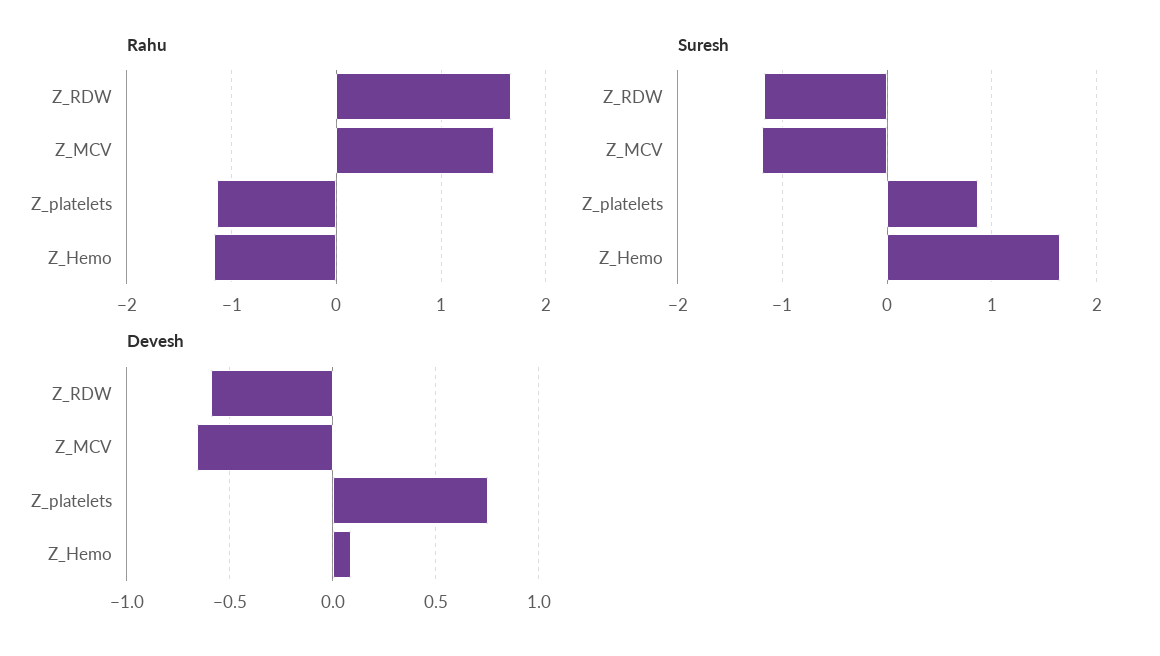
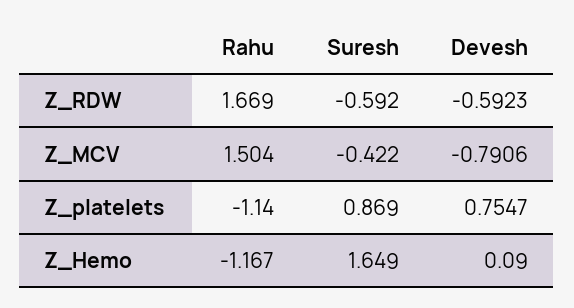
Suresh, Z_RDW: -1.2 -> -0.592
Suresh, Z_MCV: -1.2 -> -0.422
Devesh, Z_MCV: -0.65 -> -0.7906

